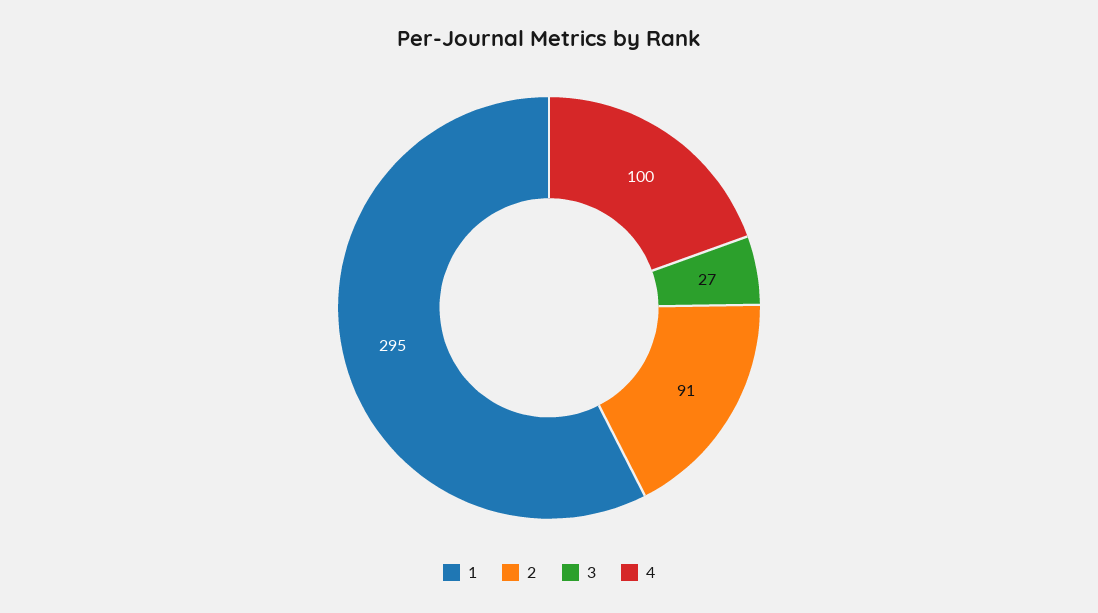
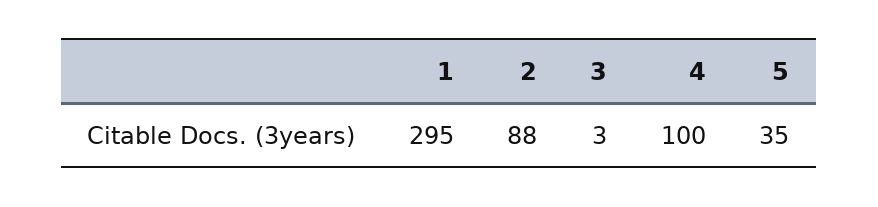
2: 91 -> 88
3: 27 -> 3
5: none -> 35

